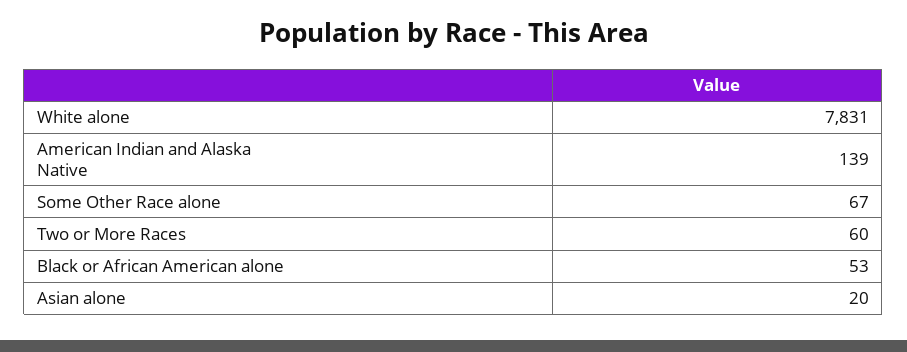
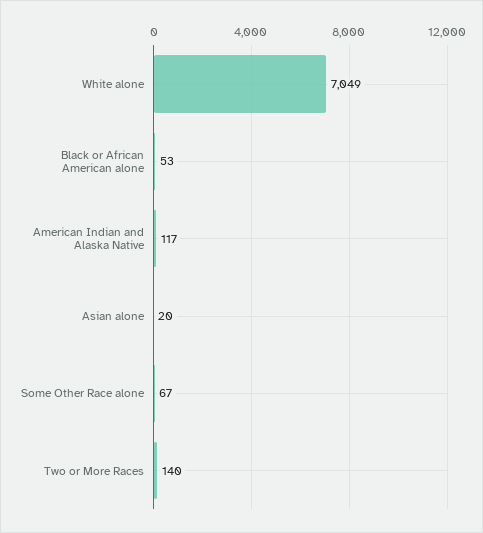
White alone: 7831 -> 7049
American Indian and Alaska Native: 139 -> 117
Two or More Races: 60 -> 140

